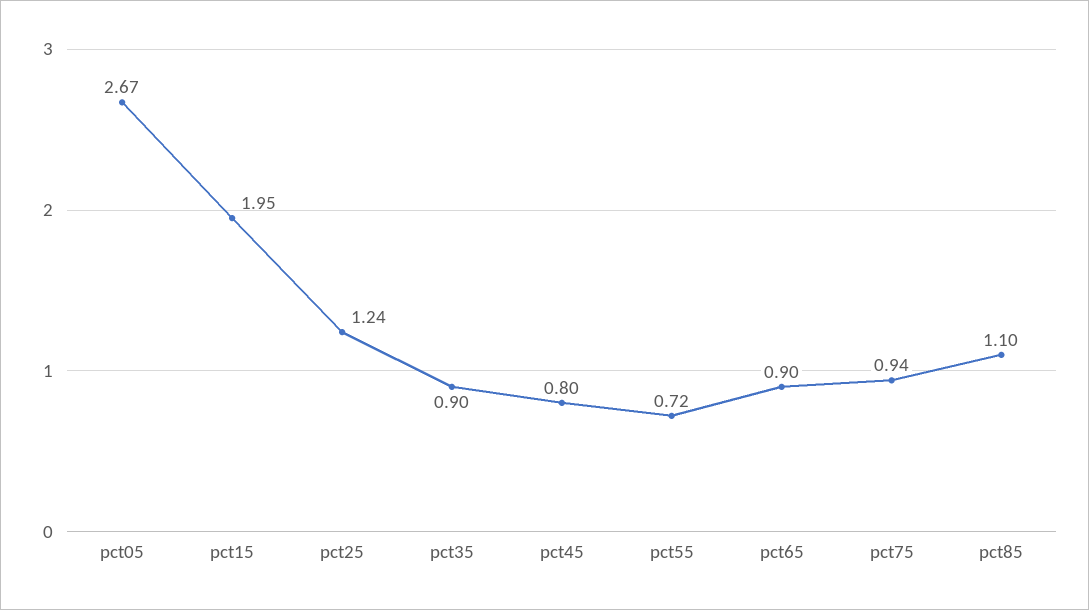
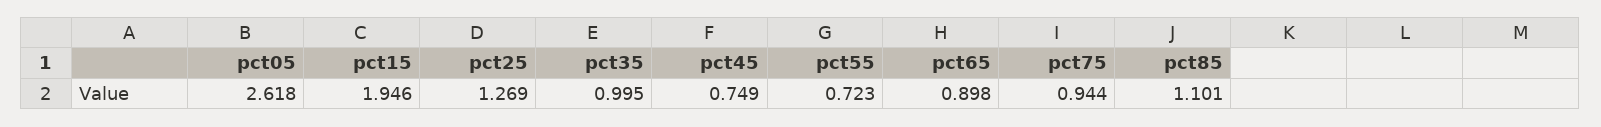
pct05: 2.67 -> 2.618
pct25: 1.24 -> 1.269
pct35: 0.9 -> 0.995
pct45: 0.8 -> 0.749

